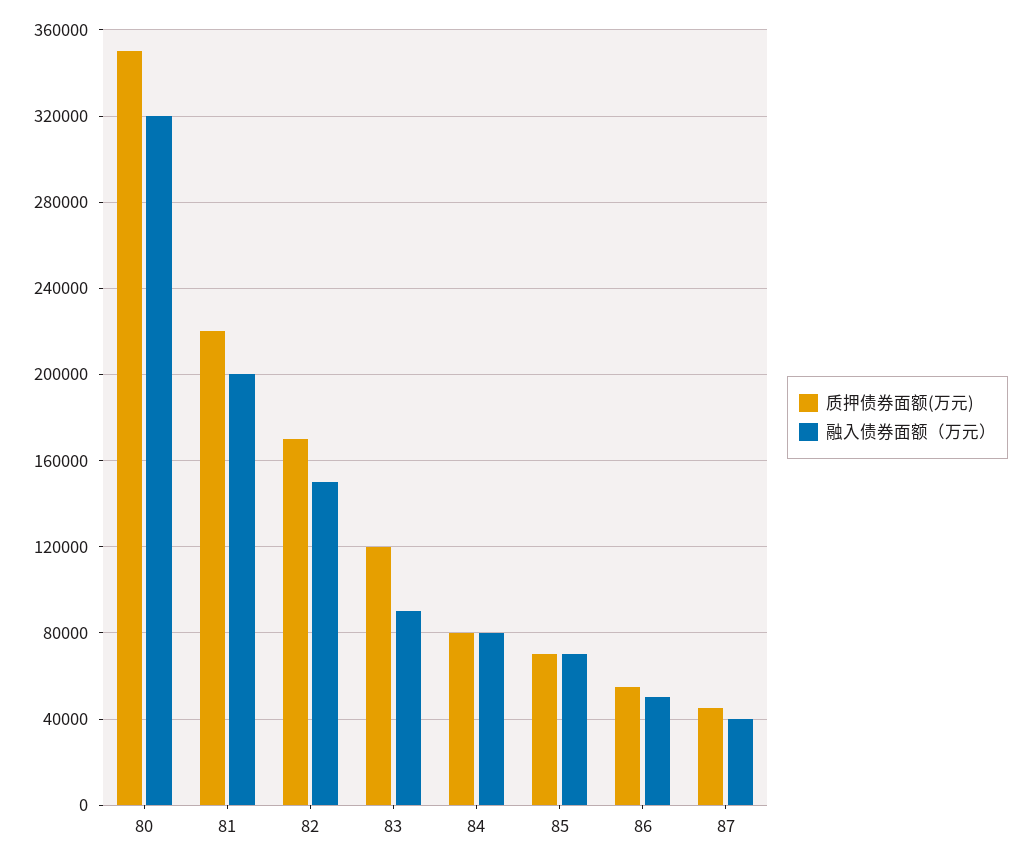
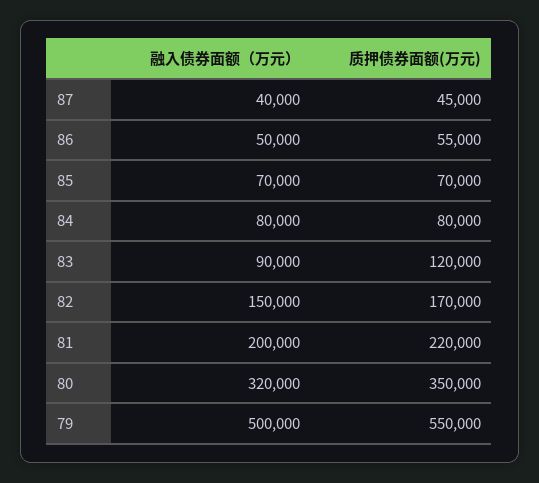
融入债券面额（万元）, 79: none -> 500000
质押债券面额(万元), 79: none -> 550000

